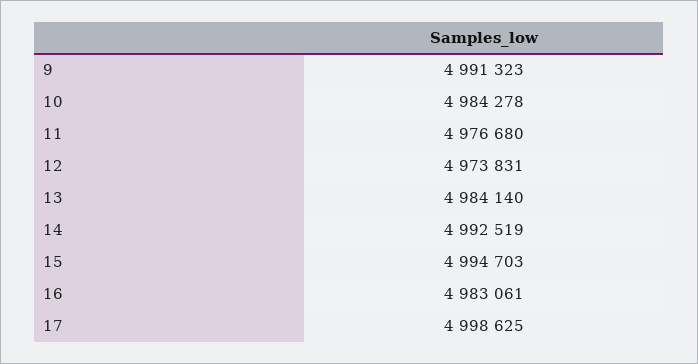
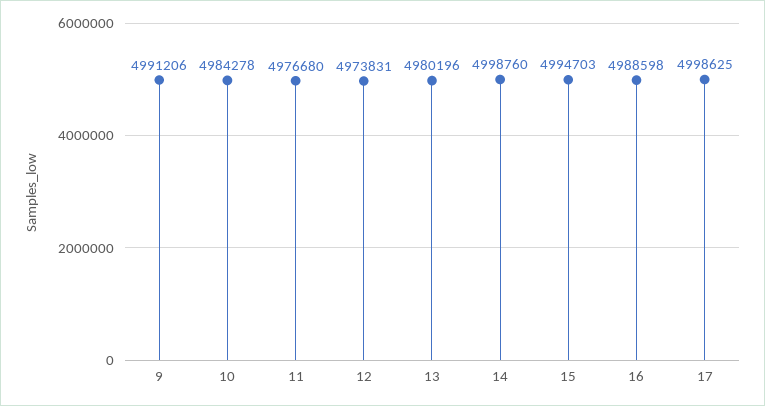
9: 4991323 -> 4991206
13: 4984140 -> 4980196
14: 4992519 -> 4998760
16: 4983061 -> 4988598

